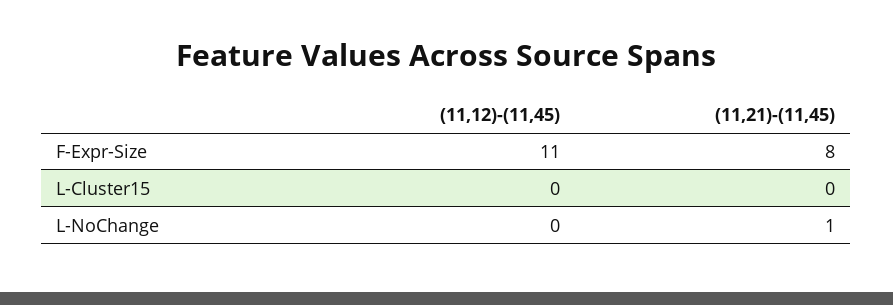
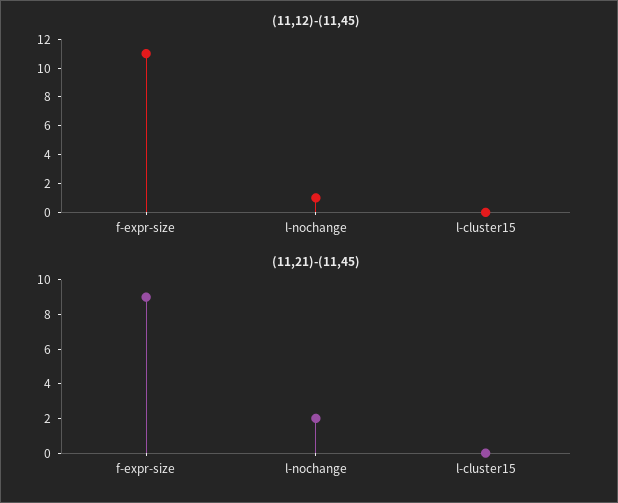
(11,21)-(11,45), F-Expr-Size: 8 -> 9
(11,12)-(11,45), L-NoChange: 0 -> 1
(11,21)-(11,45), L-NoChange: 1 -> 2

